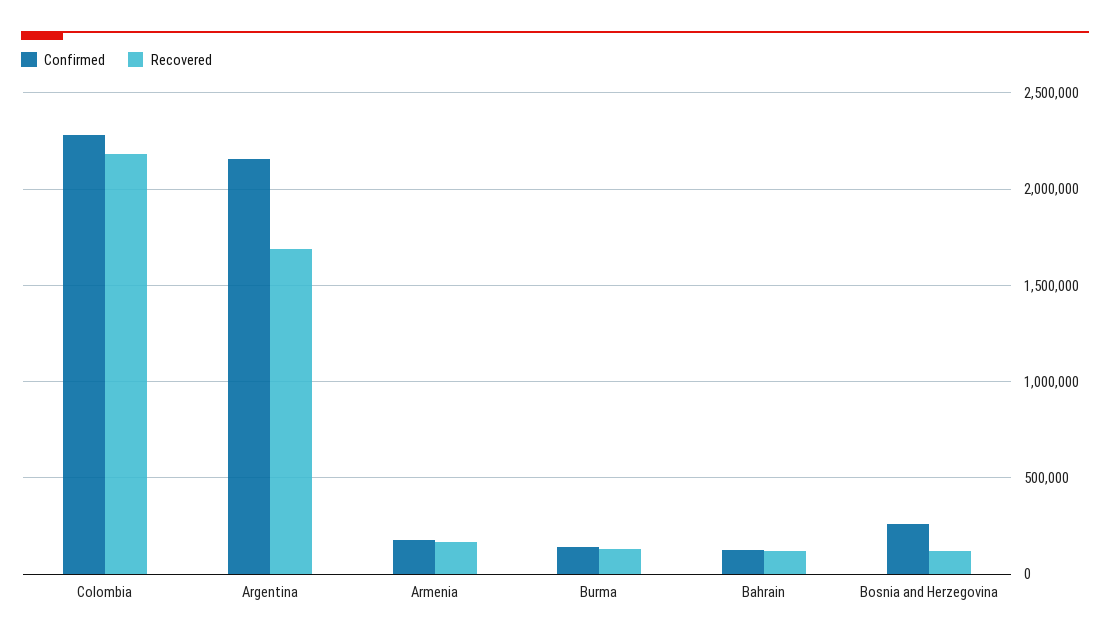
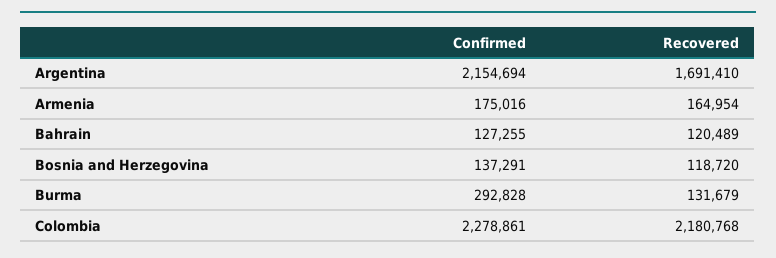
Confirmed, Burma: 150000 -> 292828
Confirmed, Bosnia and Herzegovina: 250000 -> 137291

